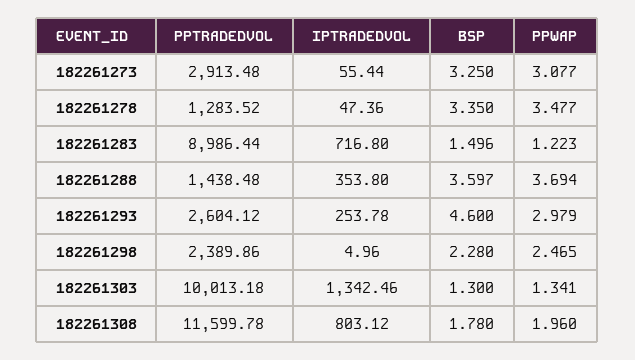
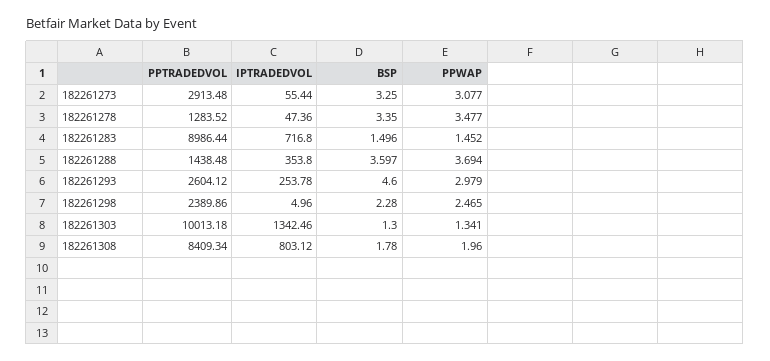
PPWAP, 182261283: 1.223 -> 1.452
PPTRADEDVOL, 182261308: 11599.78 -> 8409.34

